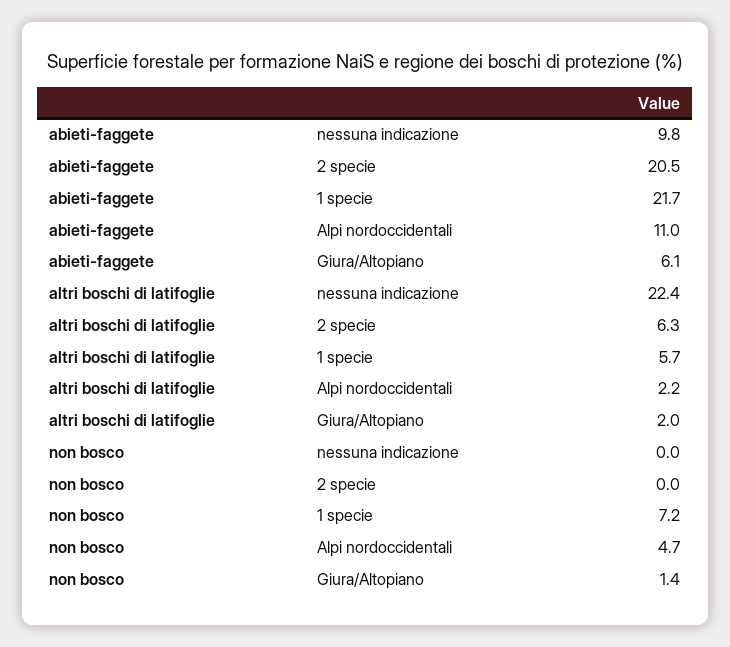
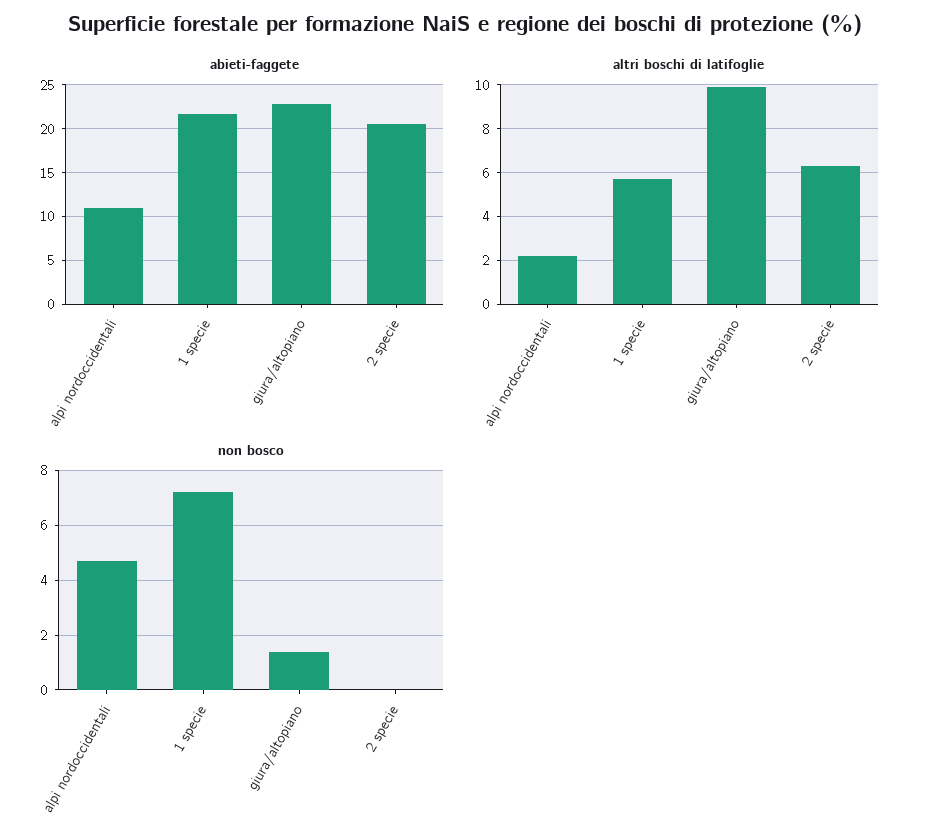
abieti-faggete, nessuna indicazione: 9.8 -> none
abieti-faggete, Giura/Altopiano: 6.1 -> 23
altri boschi di latifoglie, nessuna indicazione: 22.4 -> none
altri boschi di latifoglie, Giura/Altopiano: 2 -> 10
non bosco, nessuna indicazione: 0 -> none

